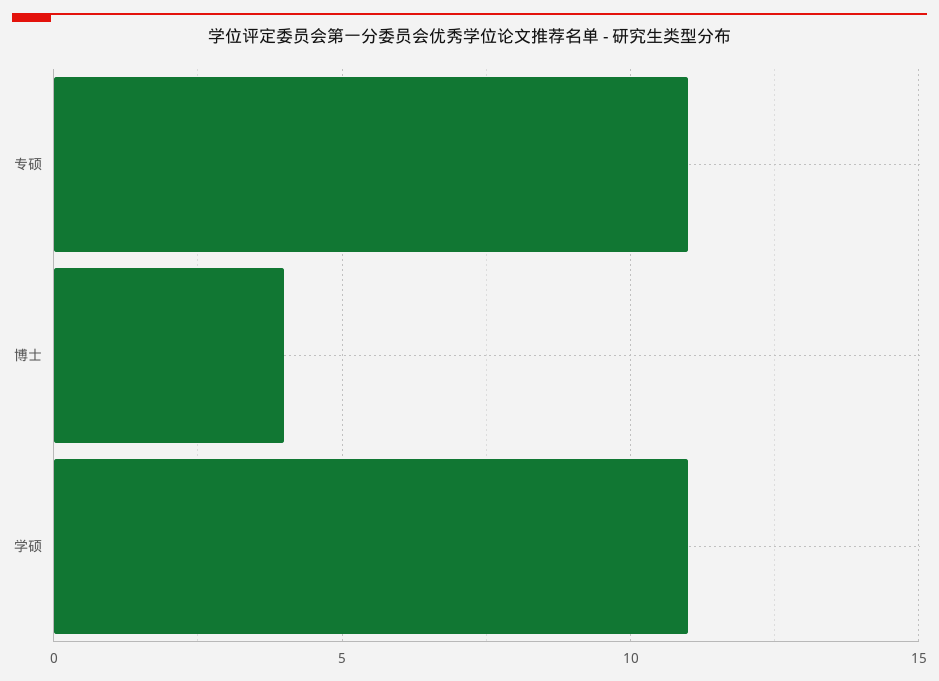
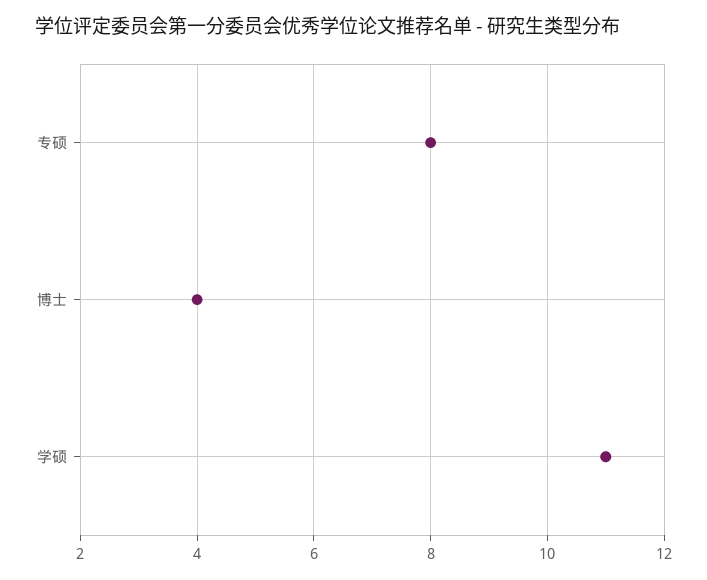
专硕: 11 -> 8

